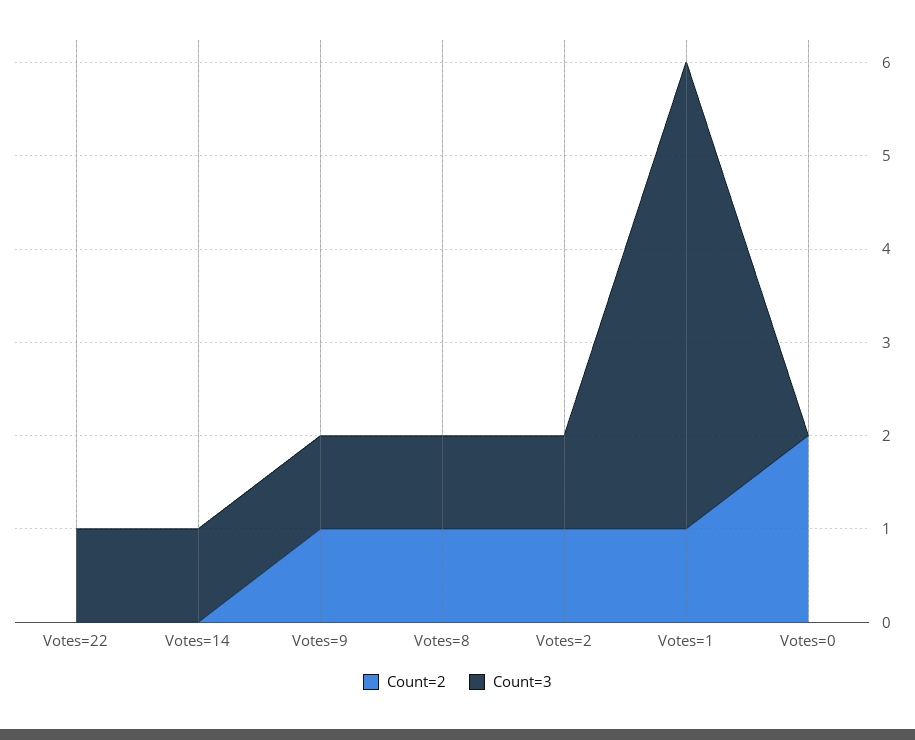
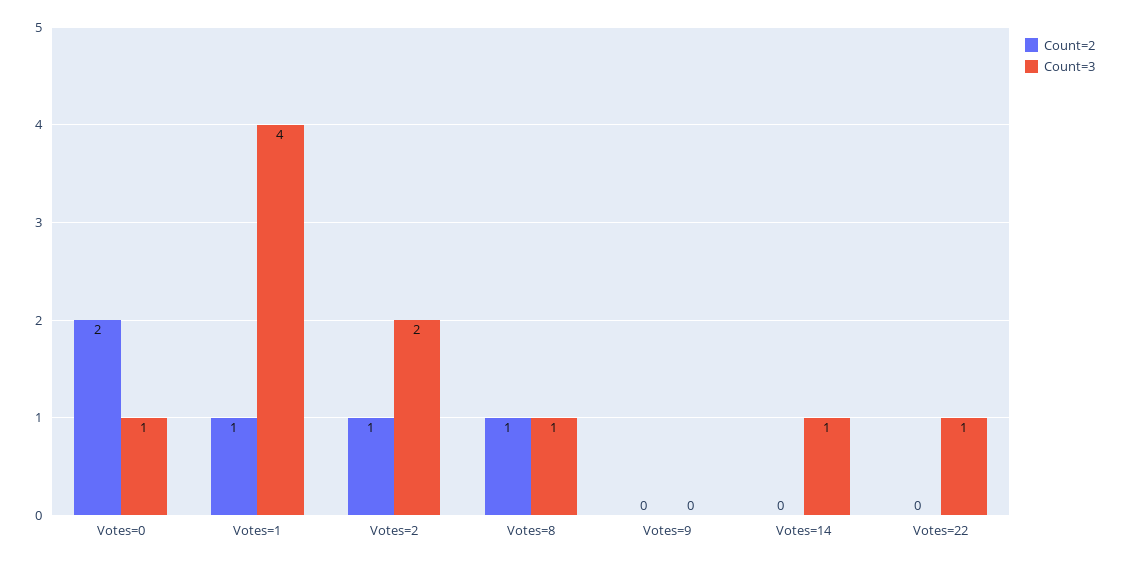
Count=2, Votes=9: 1 -> 0
Count=3, Votes=9: 1 -> 0
Count=3, Votes=2: 1 -> 2
Count=3, Votes=1: 5 -> 4
Count=3, Votes=0: 0 -> 1

